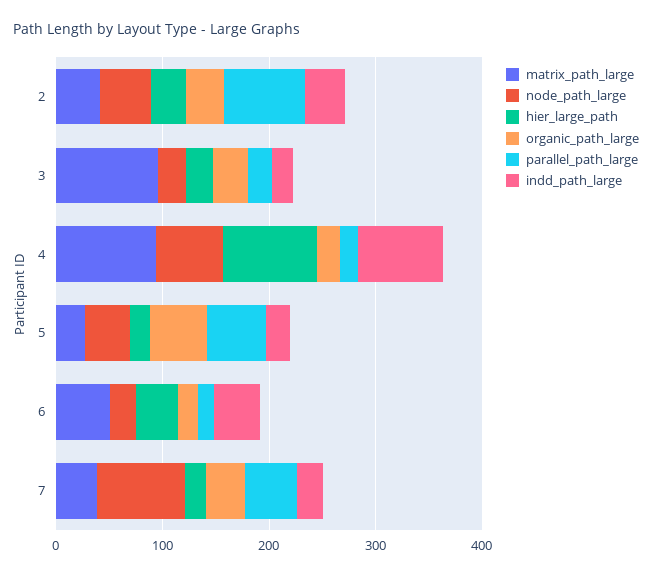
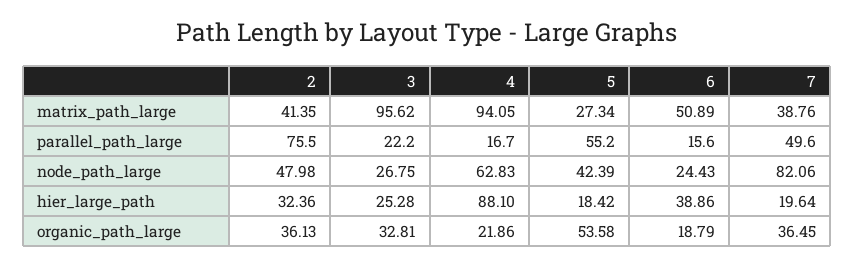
indd_path_large, 2: 40 -> none
indd_path_large, 3: 20 -> none
indd_path_large, 4: 80 -> none
indd_path_large, 5: 20 -> none
indd_path_large, 6: 40 -> none
indd_path_large, 7: 20 -> none

